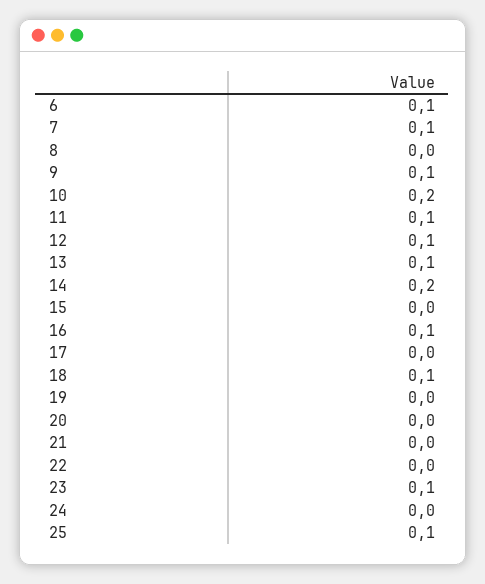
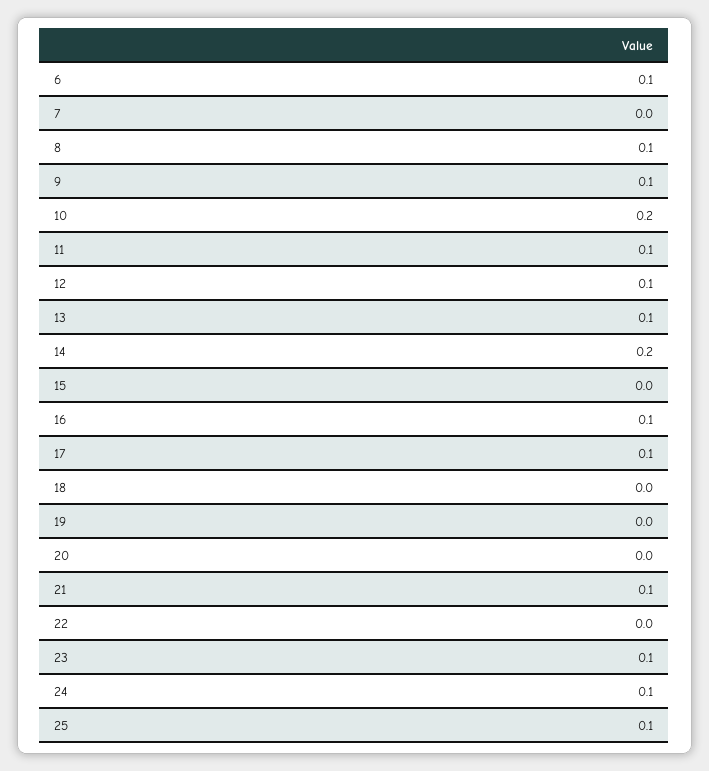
7: 0.1 -> 0
8: 0 -> 0.1
17: 0 -> 0.1
18: 0.1 -> 0
21: 0 -> 0.1
24: 0 -> 0.1

